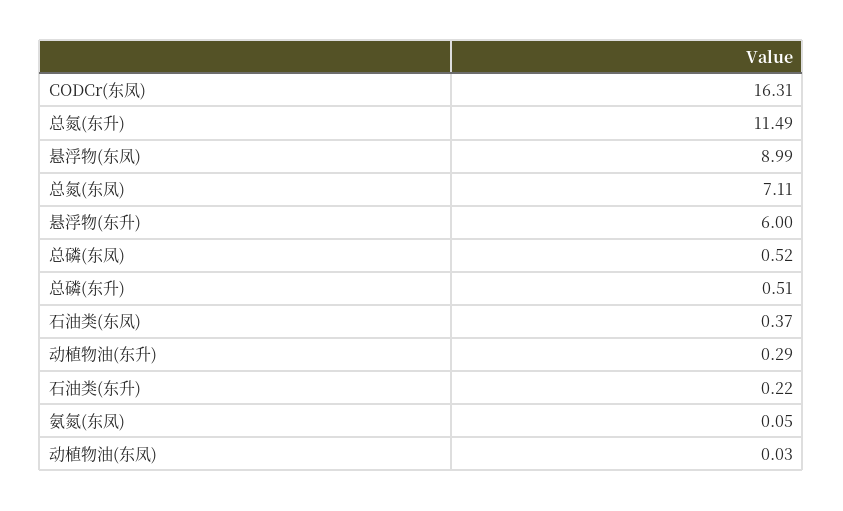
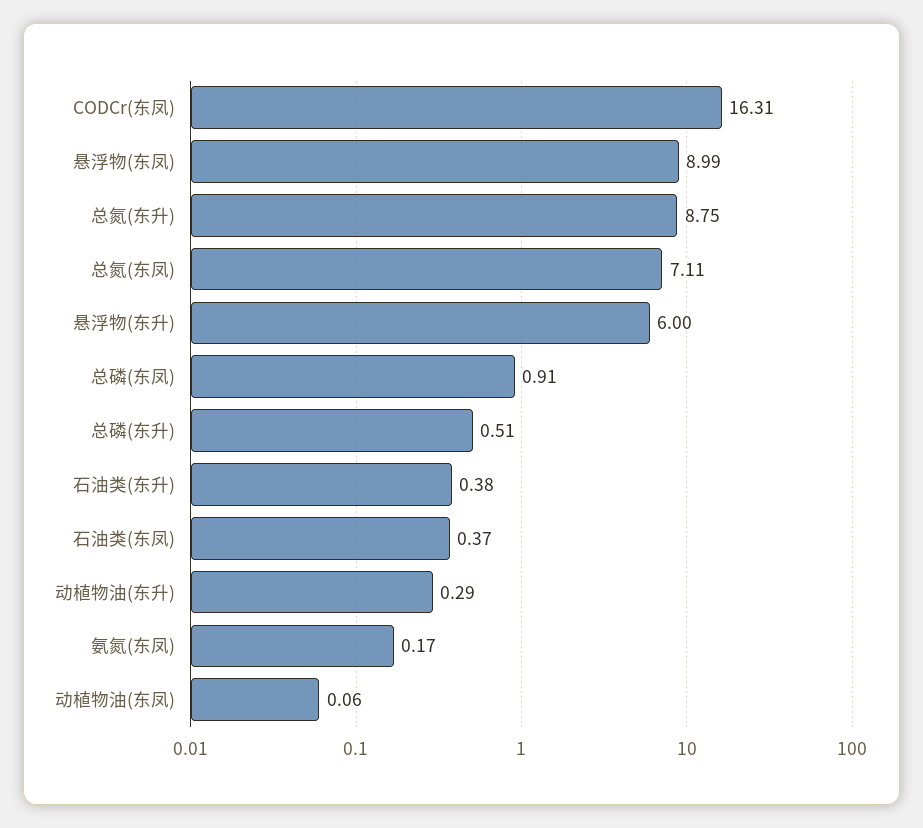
总氮(东升): 11.49 -> 8.75
总磷(东凤): 0.52 -> 0.91
石油类(东升): 0.22 -> 0.38
氨氮(东凤): 0.05 -> 0.17
动植物油(东凤): 0.03 -> 0.06

